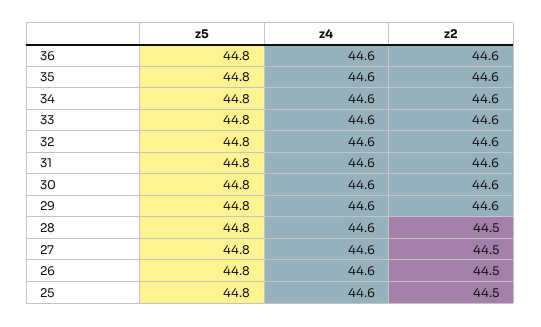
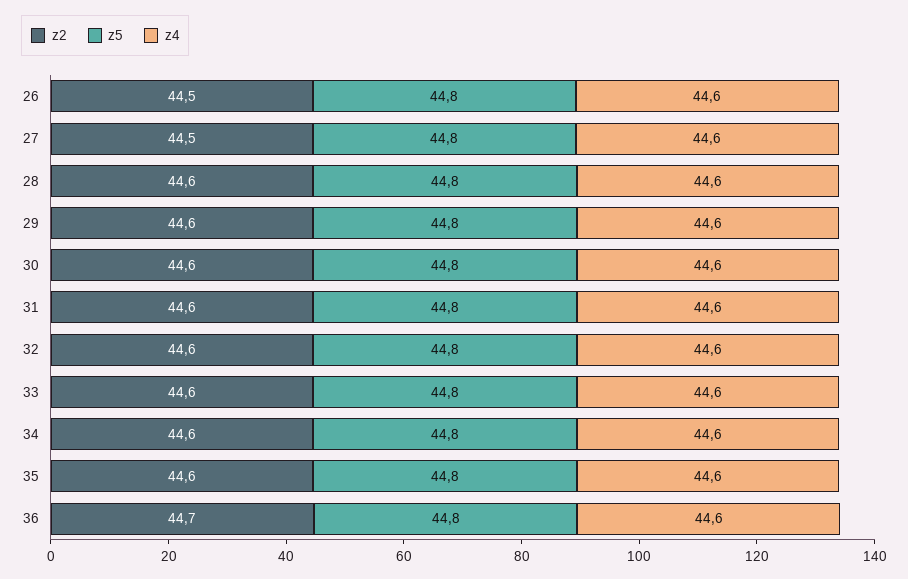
z2, 36: 44.6 -> 44.7
z2, 28: 44.5 -> 44.6
z5, 25: 44.8 -> none
z4, 25: 44.6 -> none
z2, 25: 44.5 -> none

